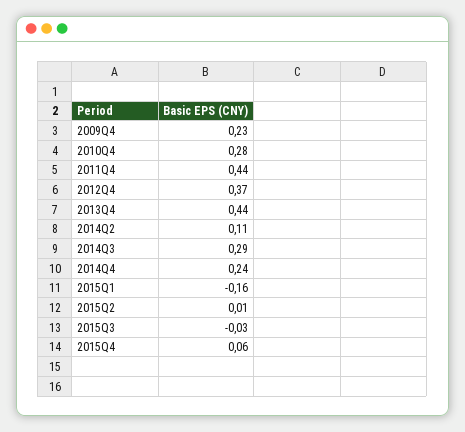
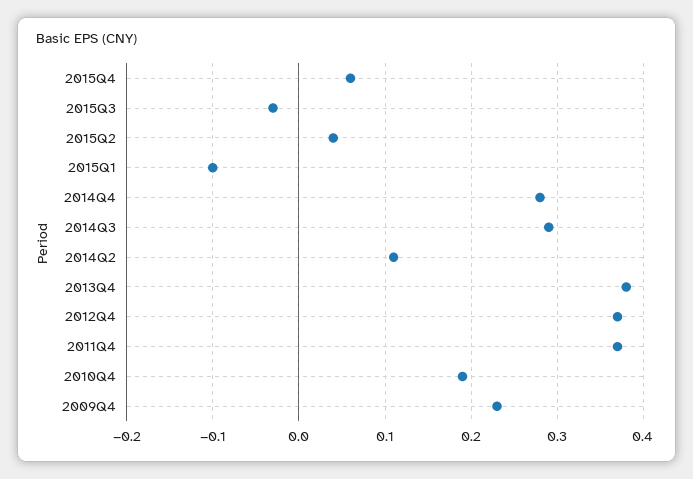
2010Q4: 0.28 -> 0.19
2011Q4: 0.44 -> 0.37
2013Q4: 0.44 -> 0.38
2014Q4: 0.24 -> 0.28
2015Q1: -0.16 -> -0.1
2015Q2: 0.01 -> 0.04

